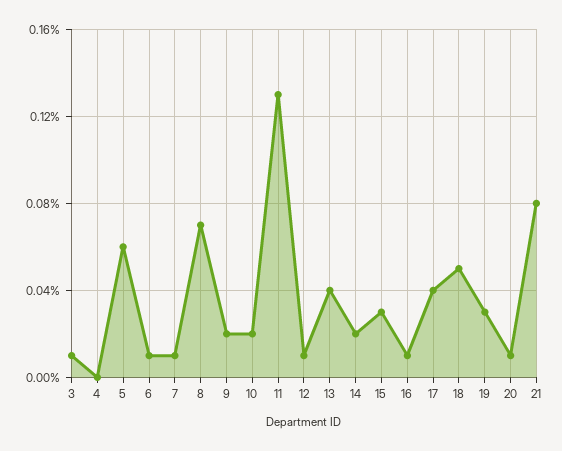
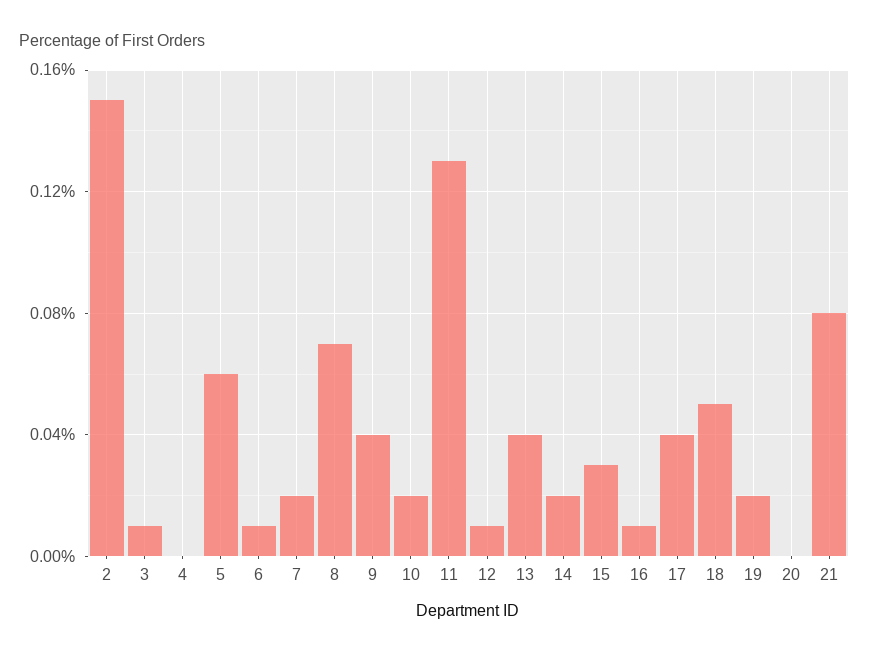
7: 0.01 -> 0.02
9: 0.02 -> 0.04
19: 0.03 -> 0.02
20: 0.01 -> 0
2: none -> 0.15

